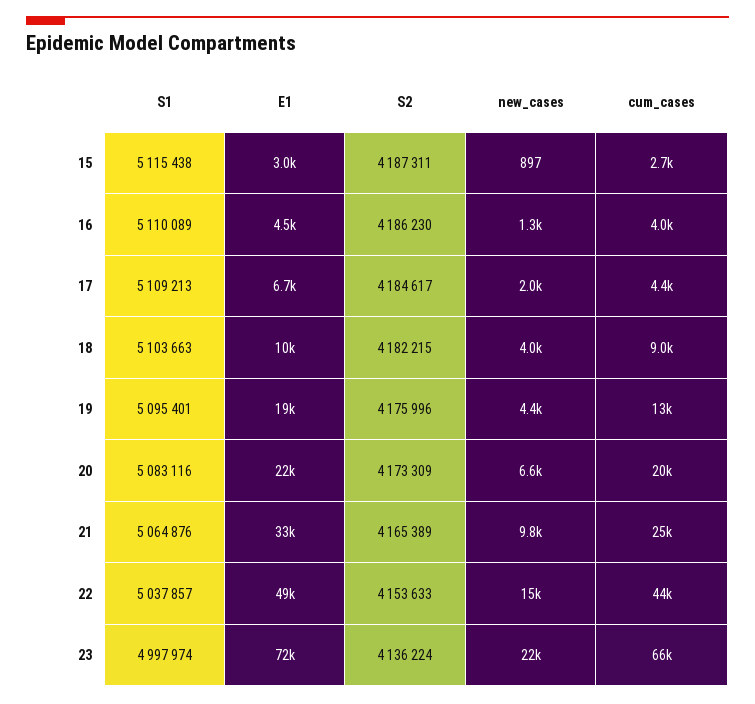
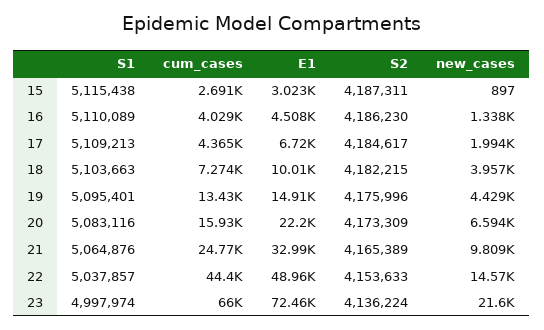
cum_cases, 18: 9000 -> 7274
E1, 19: 19000 -> 14910
cum_cases, 20: 20000 -> 15930

